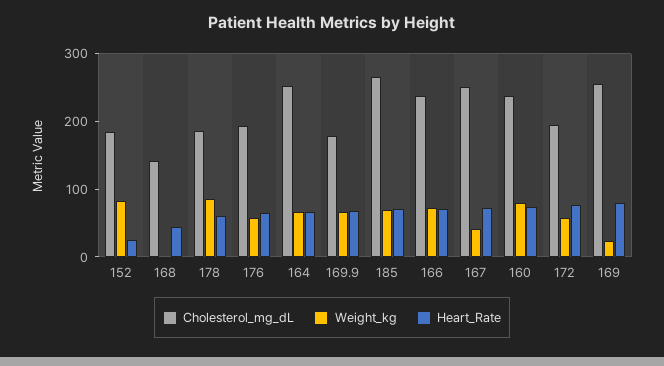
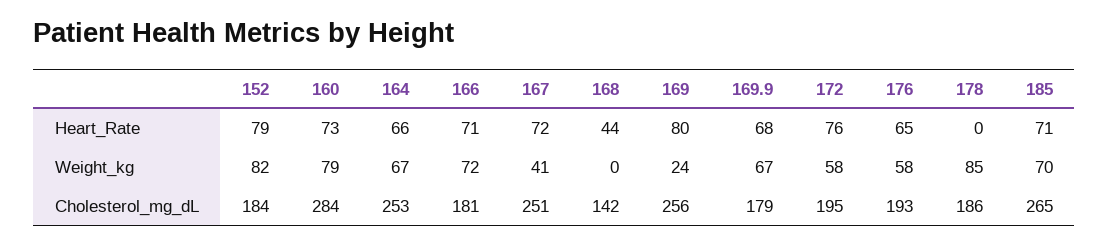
Heart_Rate, 152: 20 -> 79
Heart_Rate, 178: 60 -> 0
Cholesterol_mg_dL, 166: 240 -> 181
Cholesterol_mg_dL, 160: 240 -> 284

